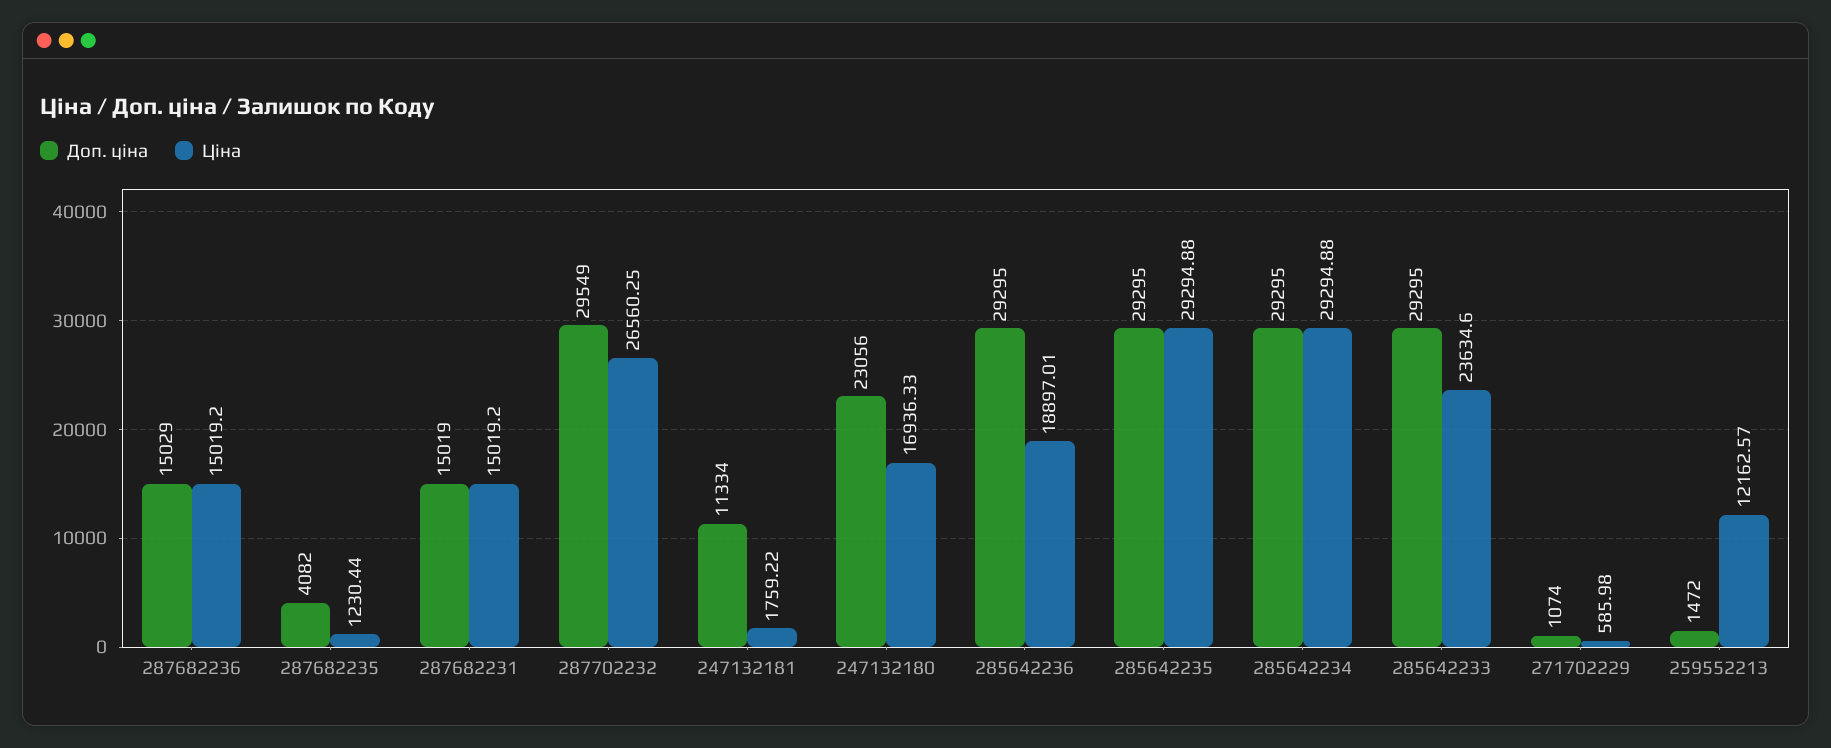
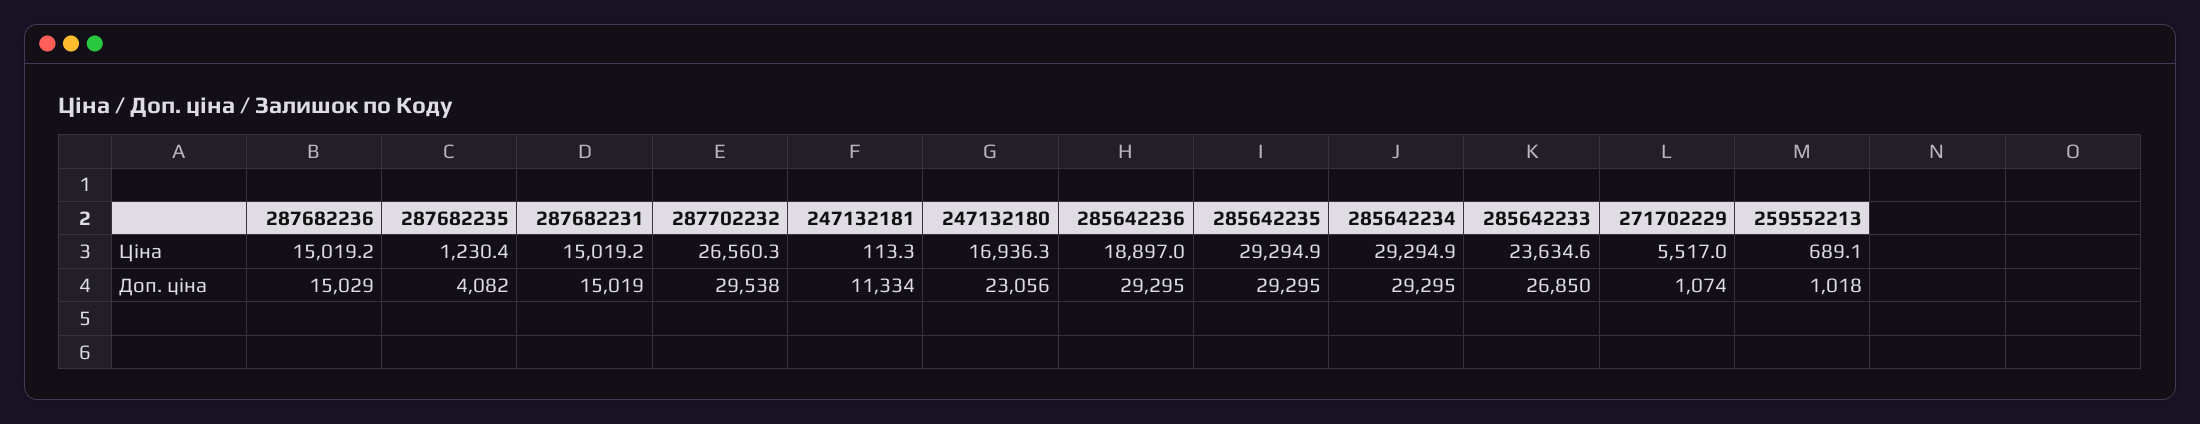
Доп. ціна, 287702232: 29549 -> 29538
Ціна, 247132181: 1759.22 -> 113.3
Доп. ціна, 285642233: 29295 -> 26850
Ціна, 271702229: 585.98 -> 5517
Доп. ціна, 259552213: 1472 -> 1018
Ціна, 259552213: 12162.57 -> 689.1

